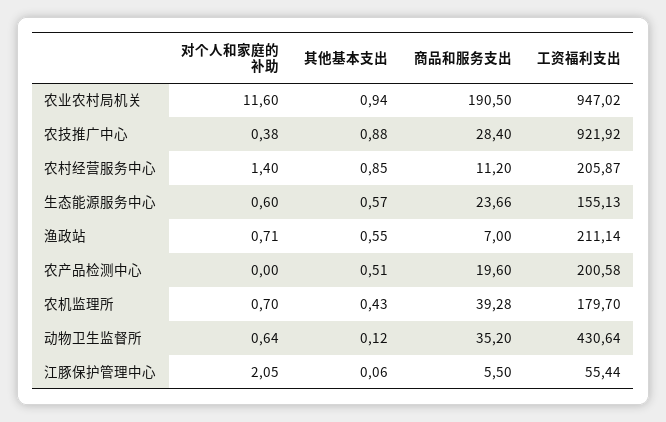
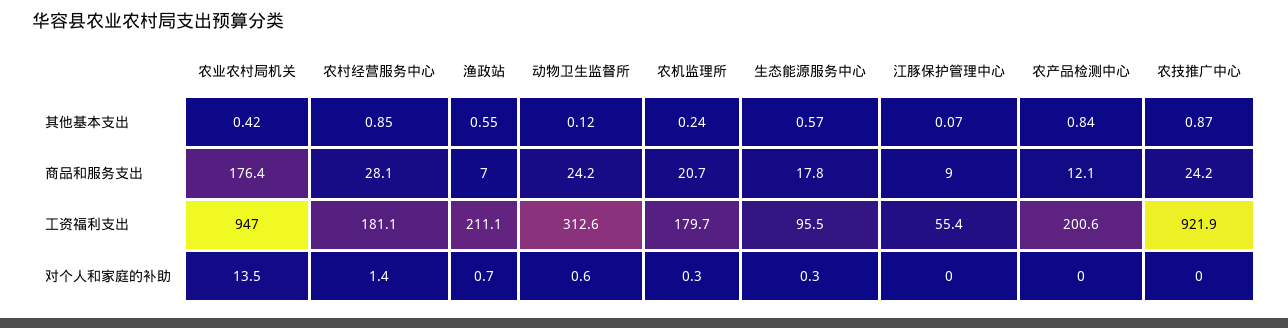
对个人和家庭的补助, 农业农村局机关: 11.6 -> 13.5
其他基本支出, 农业农村局机关: 0.94 -> 0.42
商品和服务支出, 农业农村局机关: 190.5 -> 176.4
对个人和家庭的补助, 农技推广中心: 0.38 -> 0
其他基本支出, 农技推广中心: 0.88 -> 0.87
商品和服务支出, 农技推广中心: 28.4 -> 24.2
商品和服务支出, 农村经营服务中心: 11.2 -> 28.1
工资福利支出, 农村经营服务中心: 205.87 -> 181.1
对个人和家庭的补助, 生态能源服务中心: 0.6 -> 0.3
商品和服务支出, 生态能源服务中心: 23.66 -> 17.8
工资福利支出, 生态能源服务中心: 155.13 -> 95.5
其他基本支出, 农产品检测中心: 0.51 -> 0.84
商品和服务支出, 农产品检测中心: 19.6 -> 12.1
对个人和家庭的补助, 农机监理所: 0.7 -> 0.3
其他基本支出, 农机监理所: 0.43 -> 0.24
商品和服务支出, 农机监理所: 39.28 -> 20.7
商品和服务支出, 动物卫生监督所: 35.2 -> 24.2
工资福利支出, 动物卫生监督所: 430.64 -> 312.6
对个人和家庭的补助, 江豚保护管理中心: 2.05 -> 0
其他基本支出, 江豚保护管理中心: 0.06 -> 0.07
商品和服务支出, 江豚保护管理中心: 5.5 -> 9

